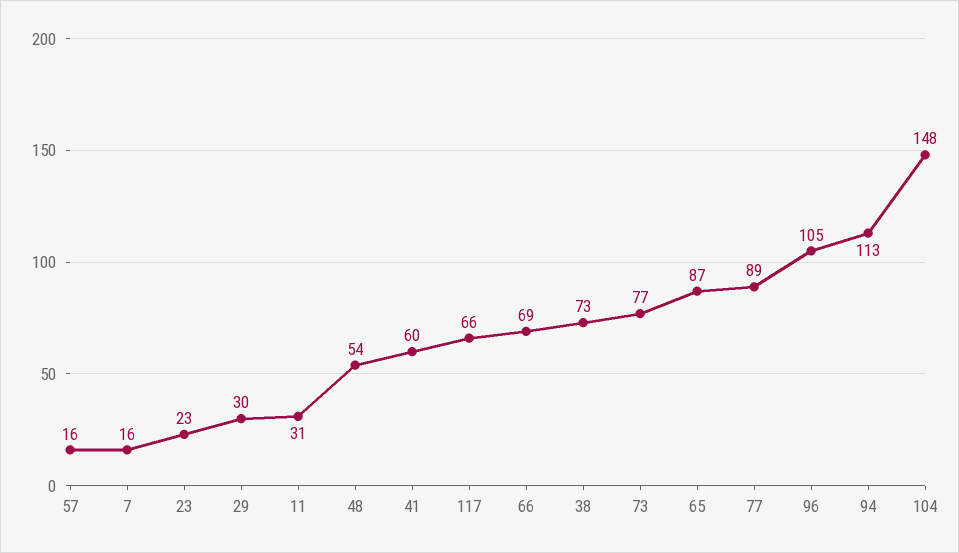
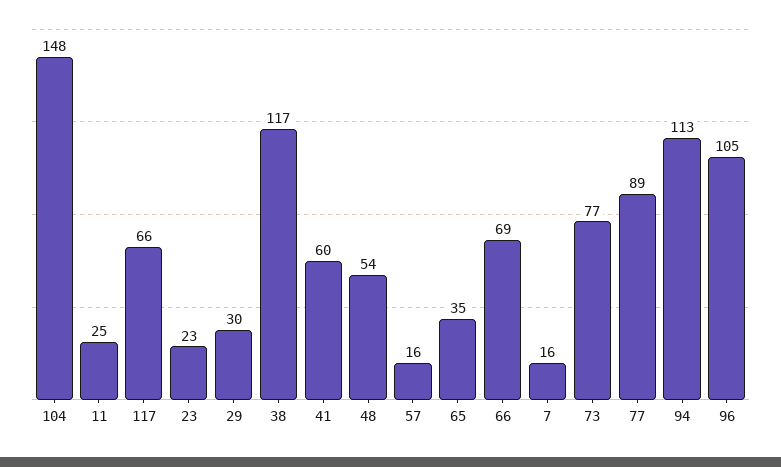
11: 31 -> 25
38: 73 -> 117
65: 87 -> 35

